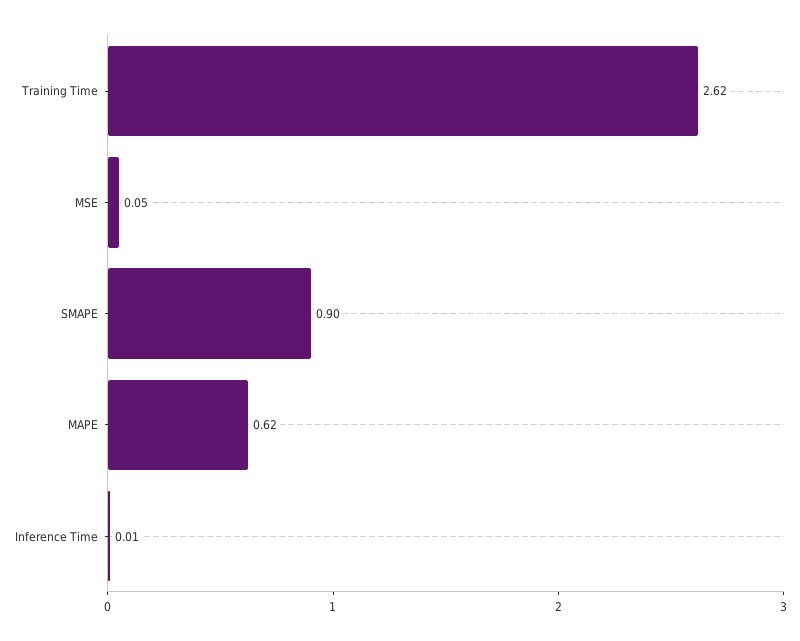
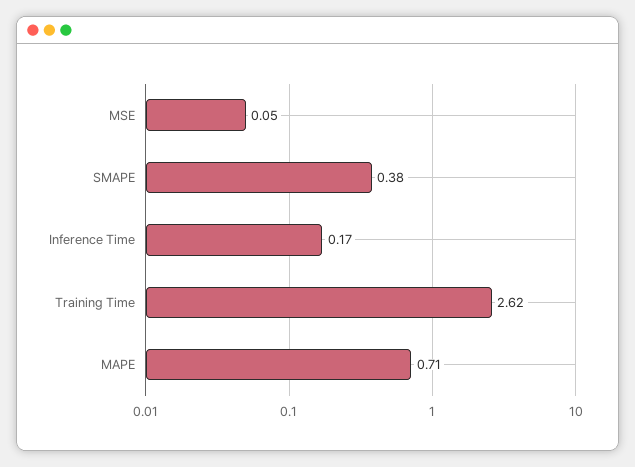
SMAPE: 0.9 -> 0.38
MAPE: 0.62 -> 0.71
Inference Time: 0.01 -> 0.17

